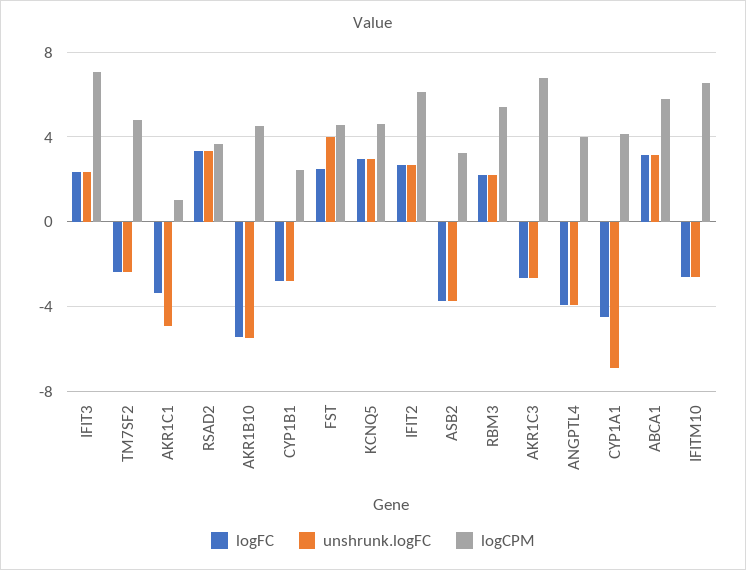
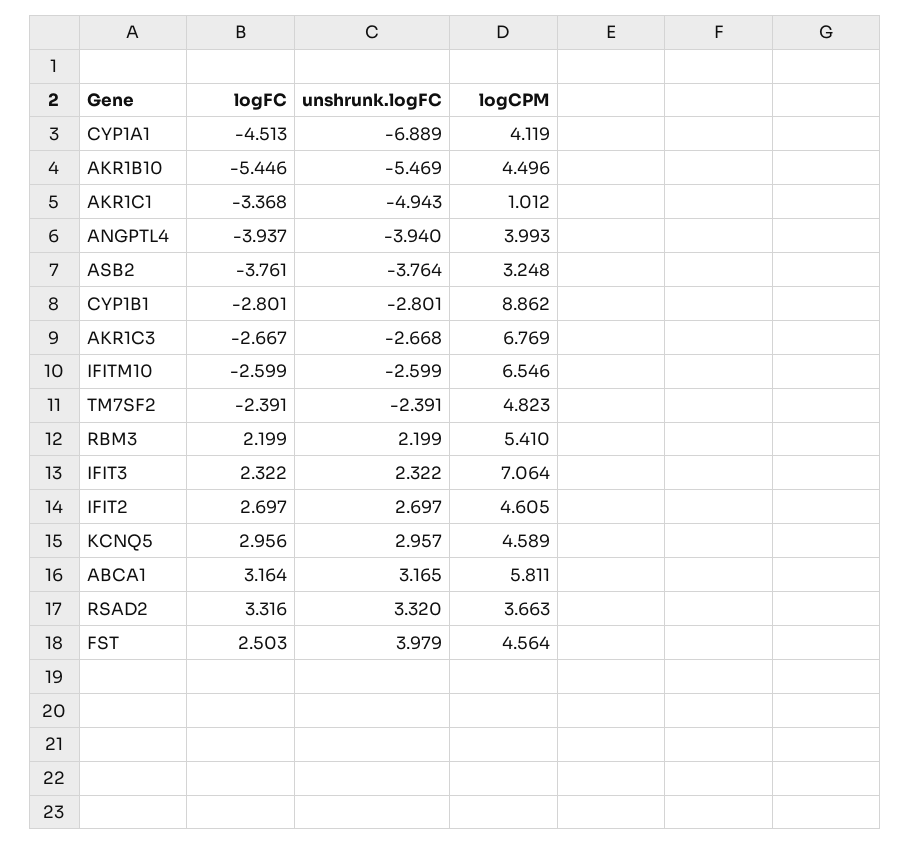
logCPM, CYP1B1: 2.5 -> 8.862
logCPM, IFIT2: 6 -> 4.605

